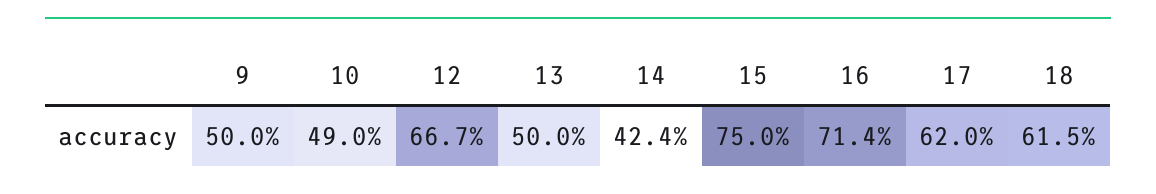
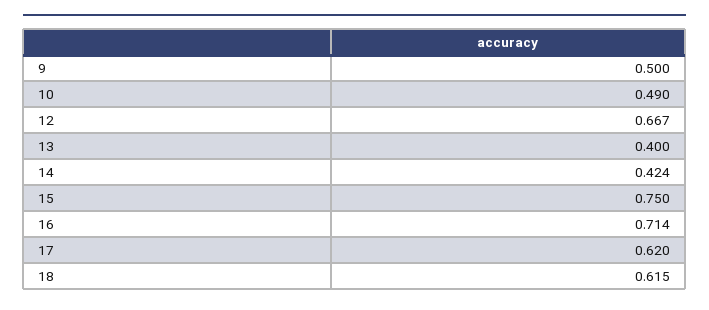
13: 0.5 -> 0.4

